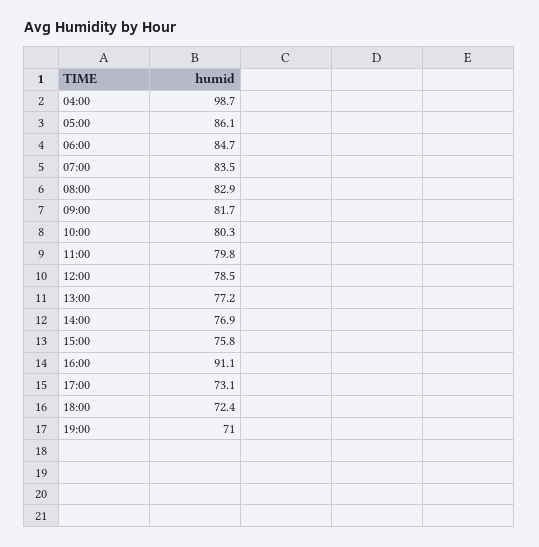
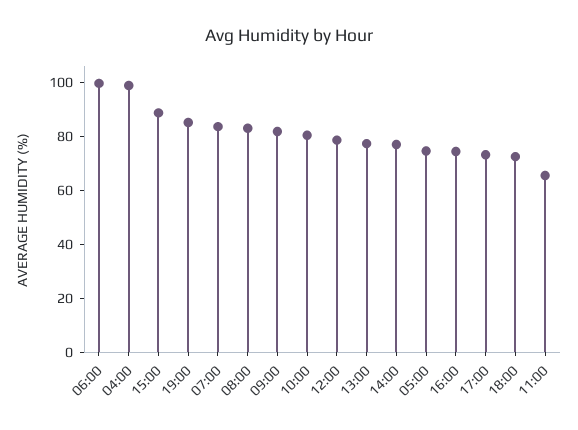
05:00: 86.1 -> 75
06:00: 84.7 -> 100
11:00: 79.8 -> 65
15:00: 75.8 -> 90
16:00: 91.1 -> 75
19:00: 71 -> 85

